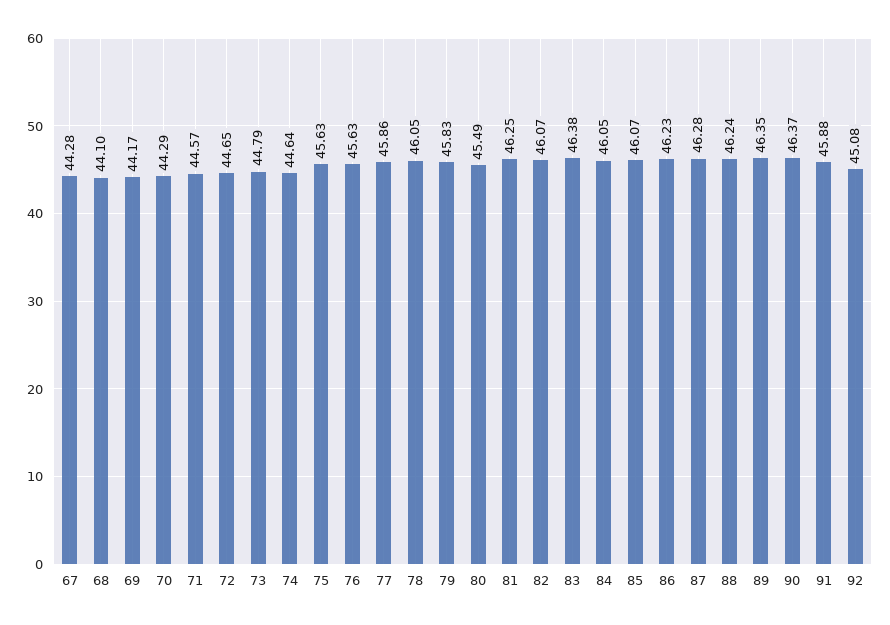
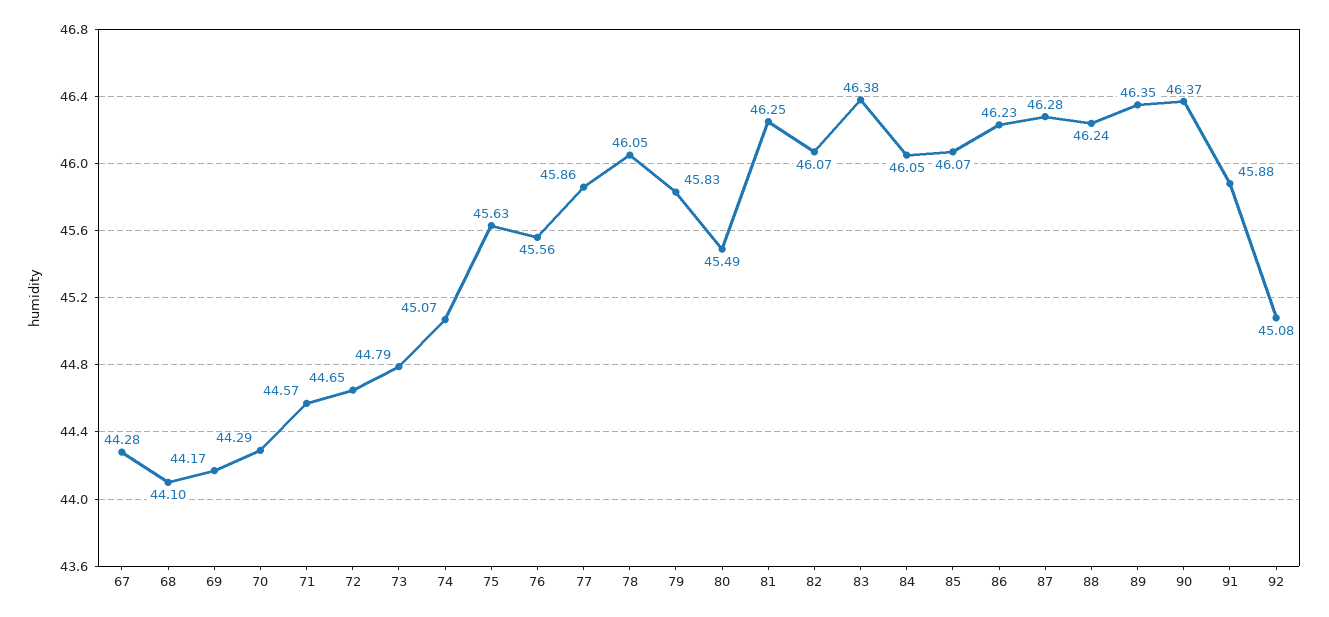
74: 44.64 -> 45.07
76: 45.63 -> 45.56

